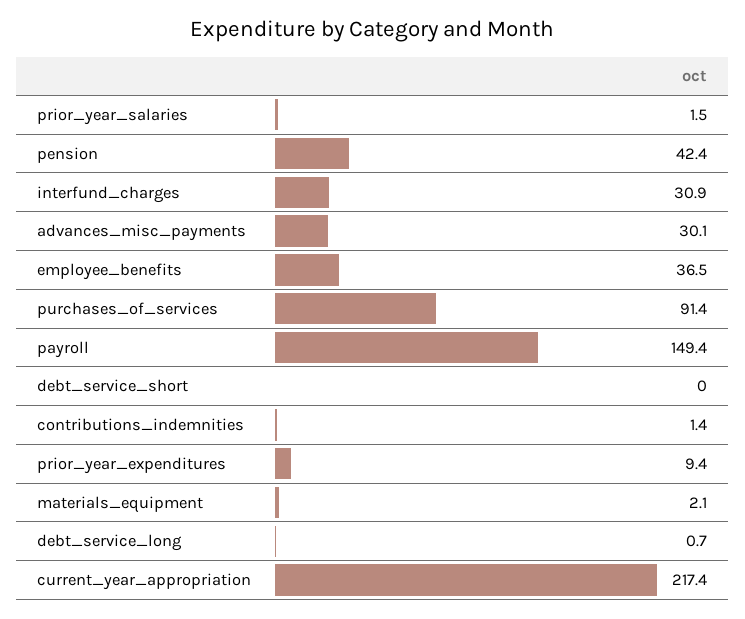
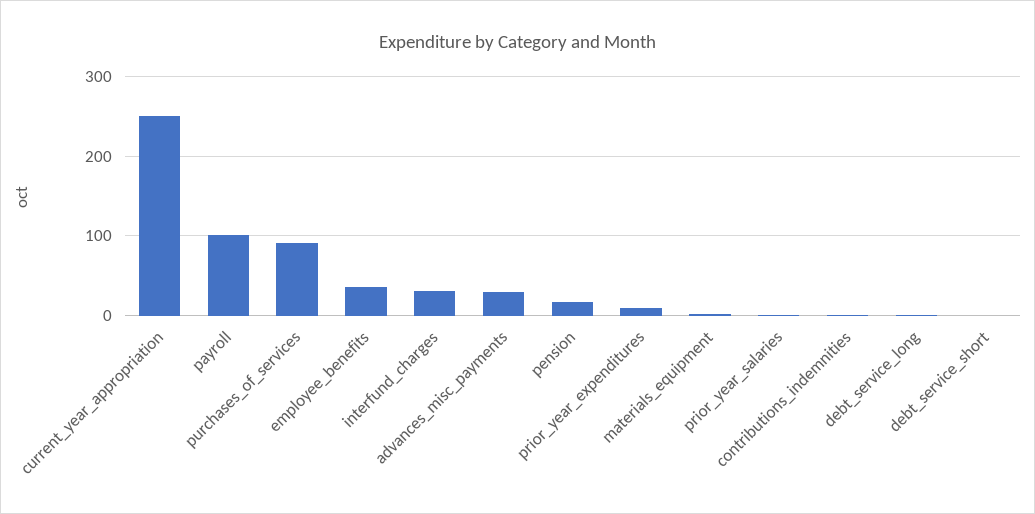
pension: 42.4 -> 20
payroll: 149.4 -> 100
current_year_appropriation: 217.4 -> 250

